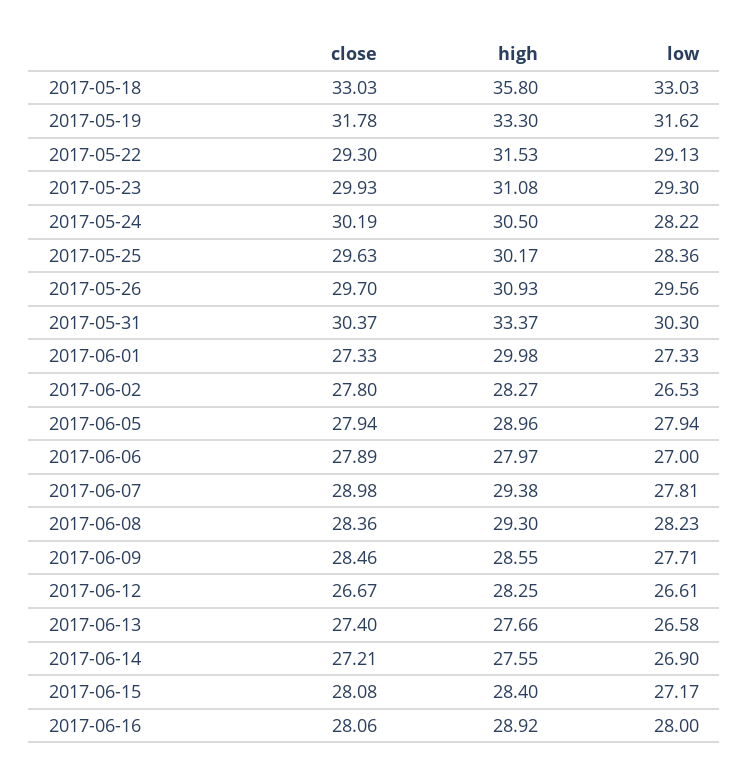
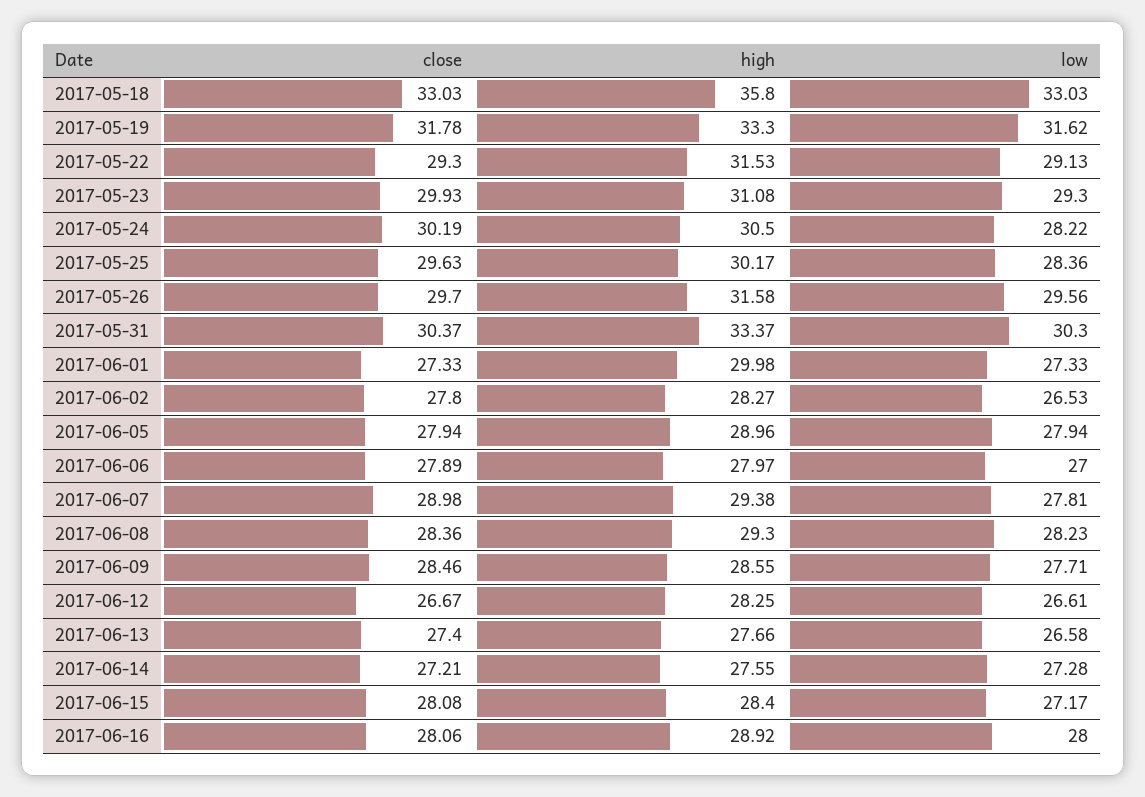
high, 2017-05-26: 30.93 -> 31.58
low, 2017-06-14: 26.9 -> 27.28

